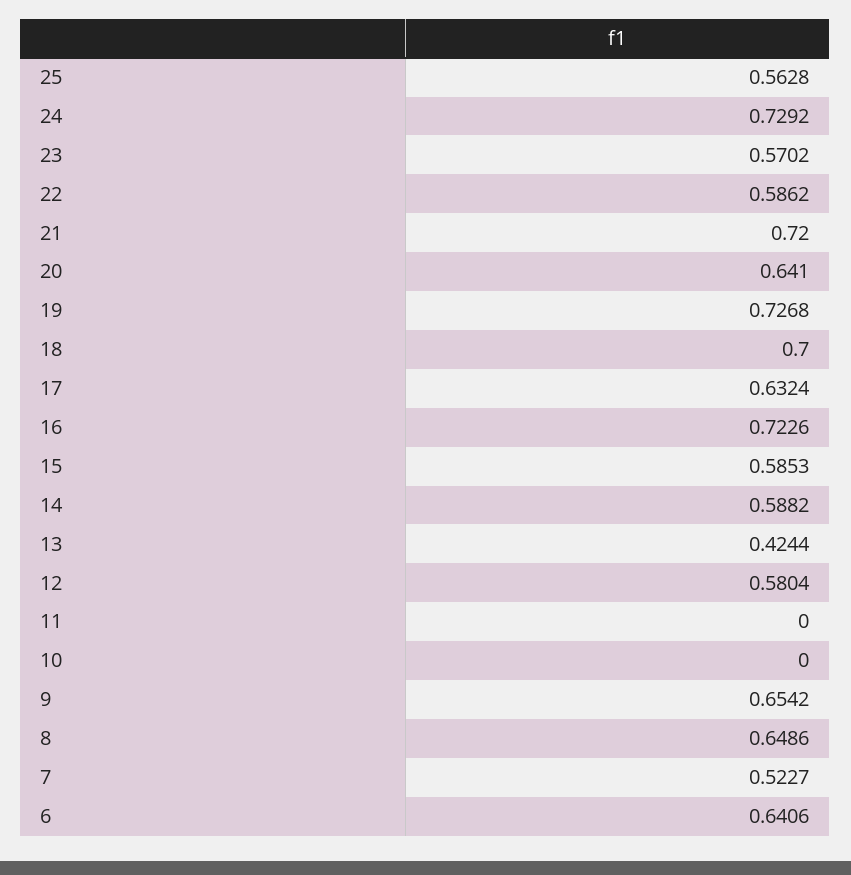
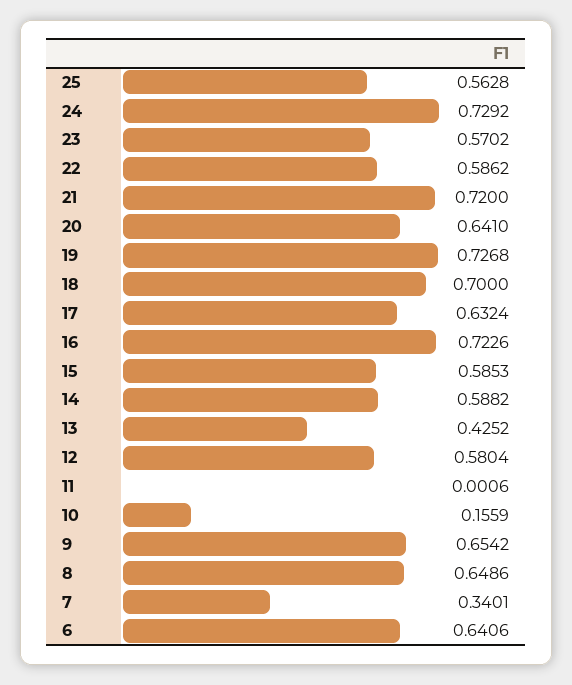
13: 0.4244 -> 0.4252
11: 0 -> 0.0006
10: 0 -> 0.1559
7: 0.5227 -> 0.3401

